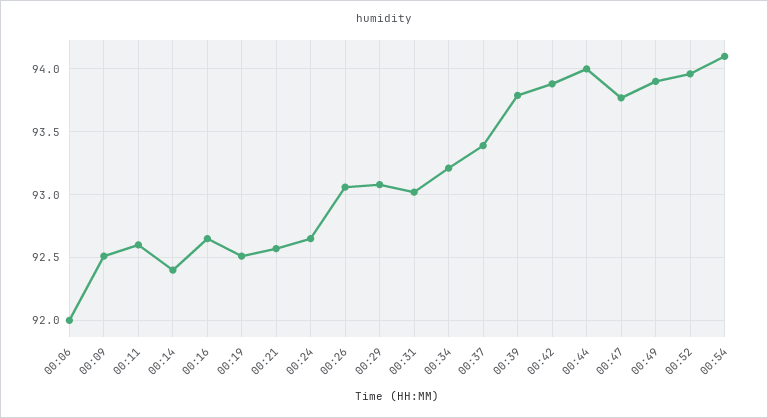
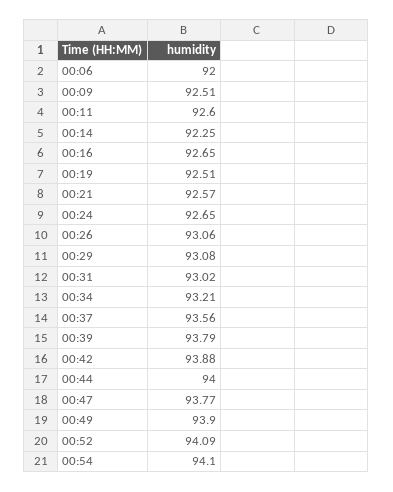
00:14: 92.4 -> 92.25
00:37: 93.4 -> 93.56
00:52: 93.95 -> 94.09

